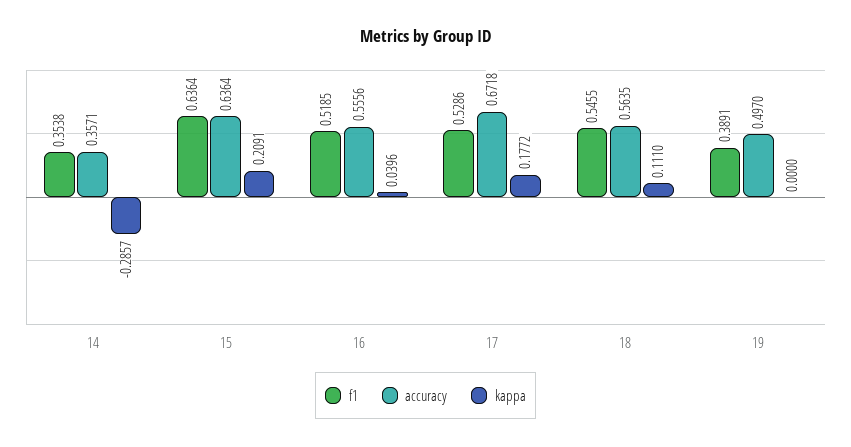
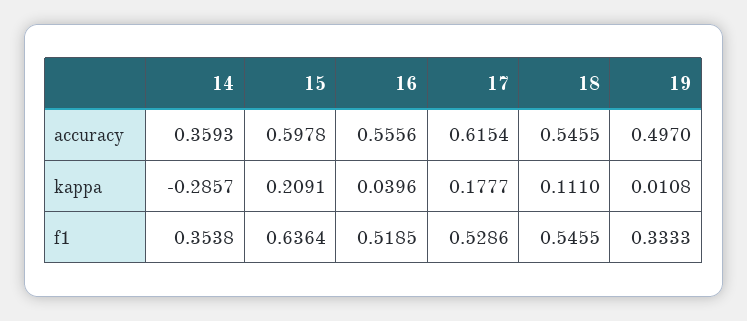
accuracy, 14: 0.3571 -> 0.3593
accuracy, 15: 0.6364 -> 0.5978
accuracy, 17: 0.6718 -> 0.6154
kappa, 17: 0.1772 -> 0.1777
accuracy, 18: 0.5635 -> 0.5455
f1, 19: 0.3891 -> 0.3333
kappa, 19: 0 -> 0.0108

